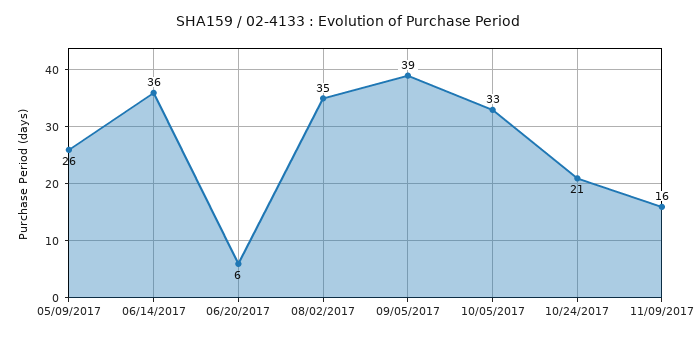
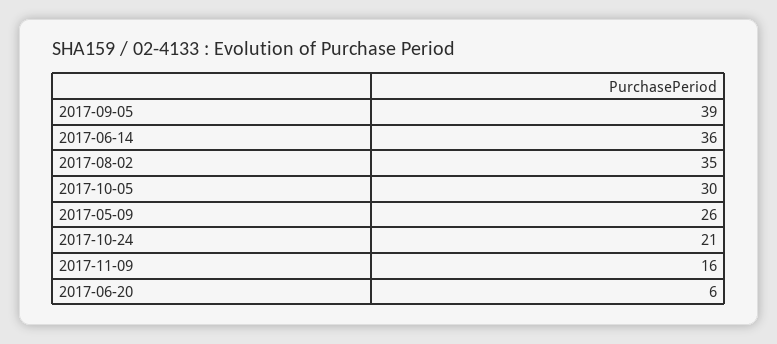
10/05/2017: 33 -> 30

